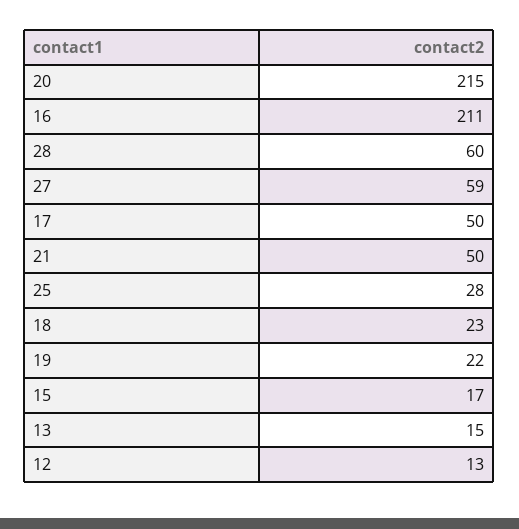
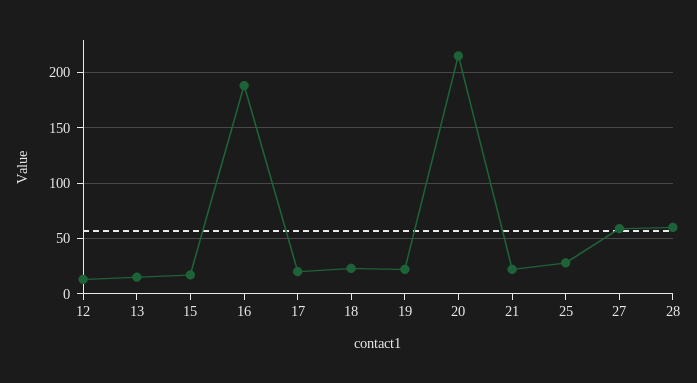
16: 211 -> 190
17: 50 -> 20
21: 50 -> 20

